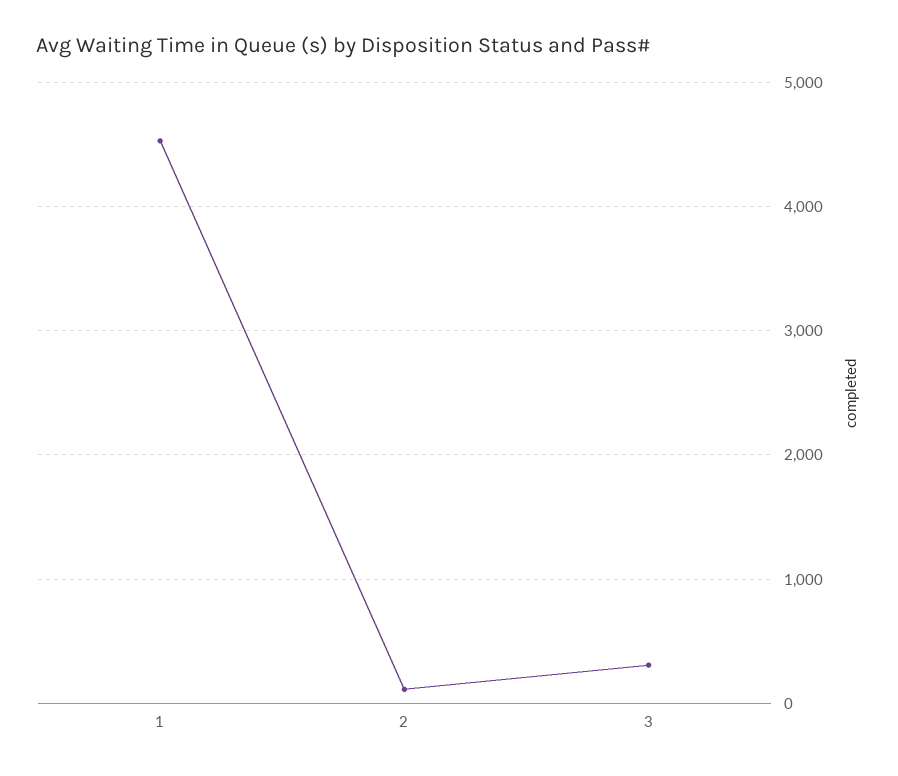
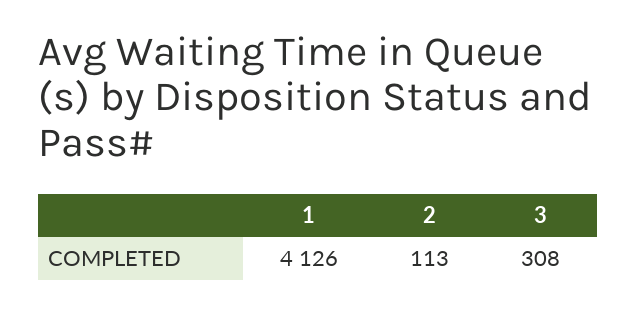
1: 4500 -> 4126

